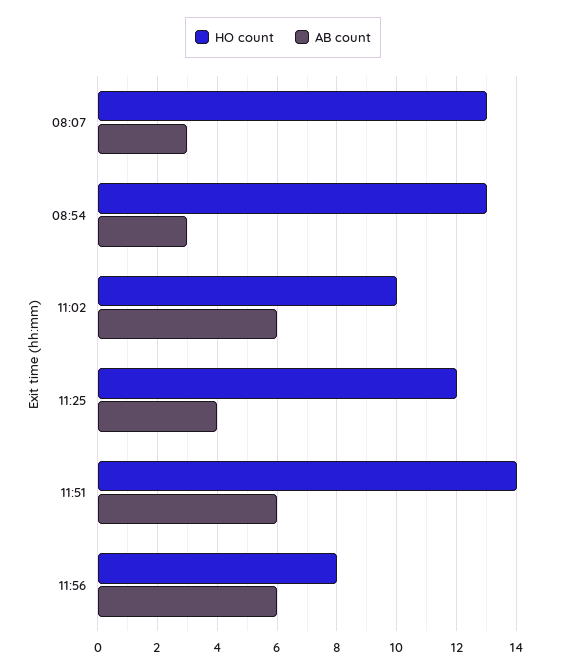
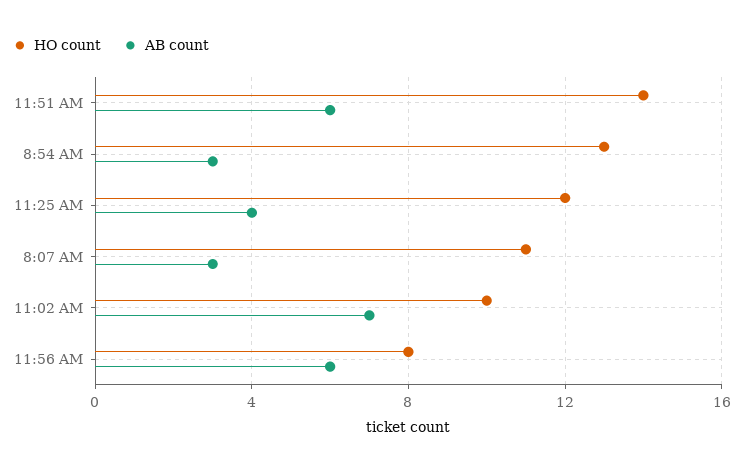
HO count, 08:07: 13 -> 11
AB count, 11:02: 6 -> 7

